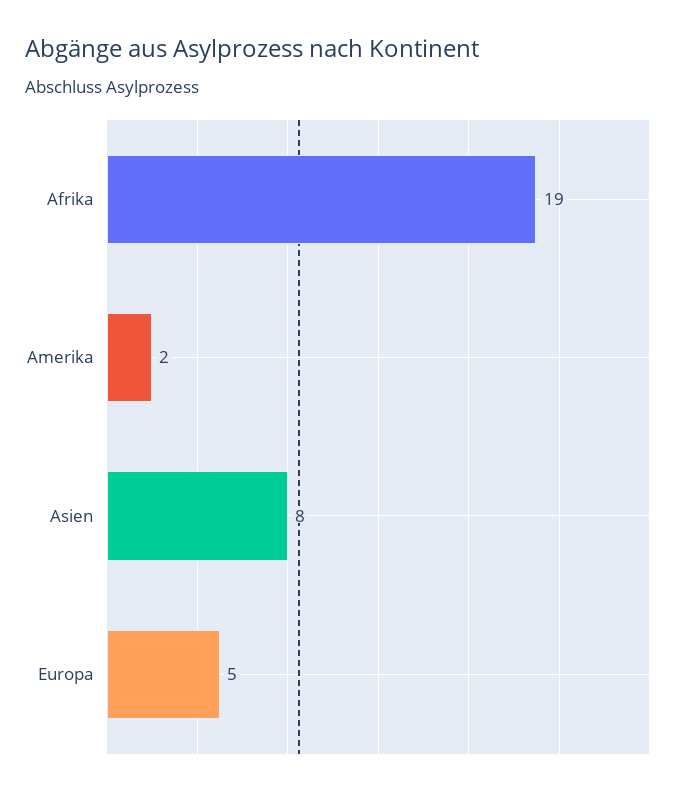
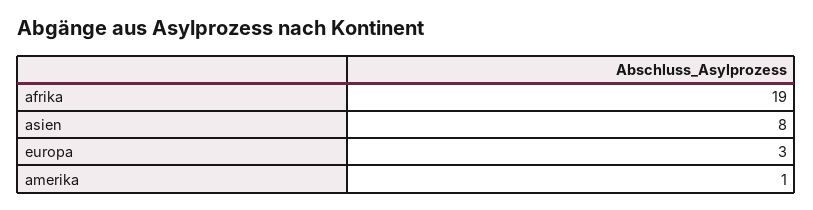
Amerika: 2 -> 1
Europa: 5 -> 3

